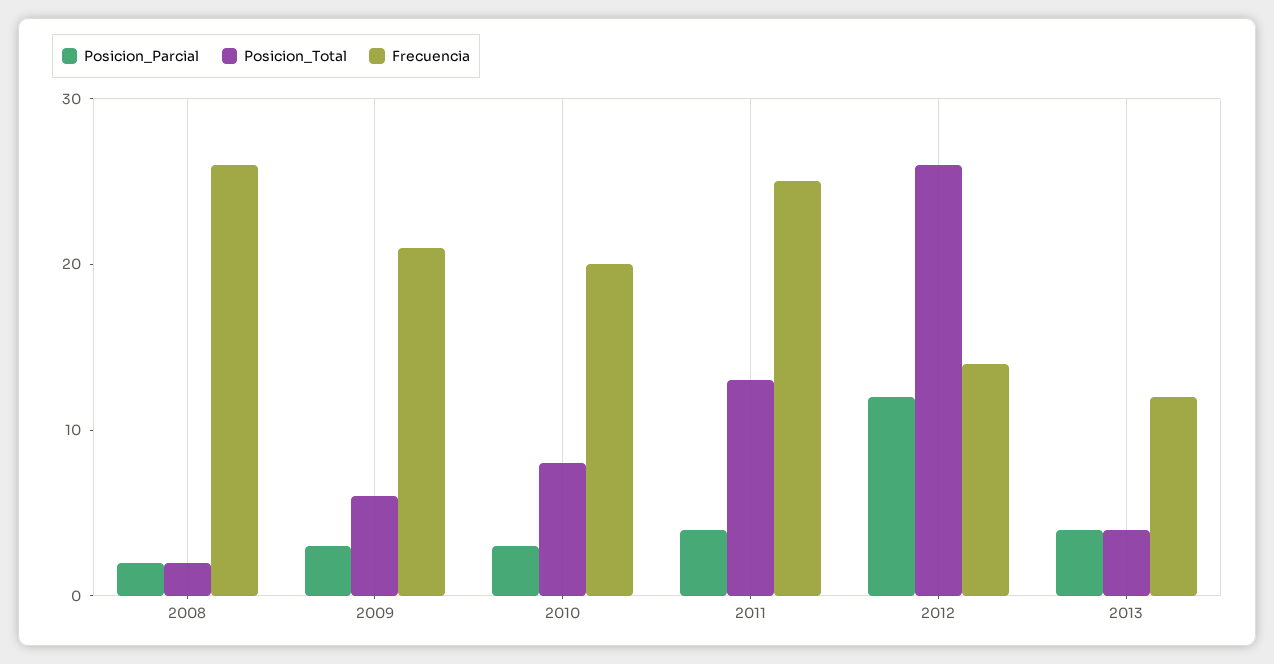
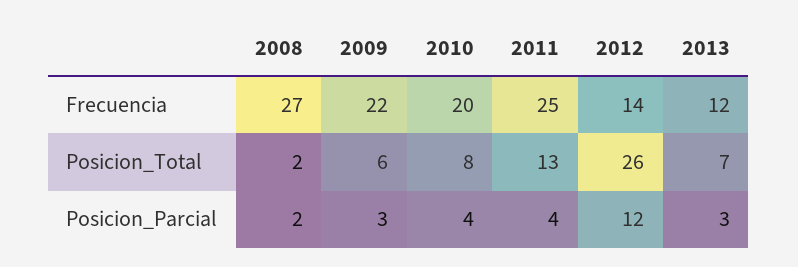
Frecuencia, 2008: 26 -> 27
Frecuencia, 2009: 21 -> 22
Posicion_Parcial, 2010: 3 -> 4
Posicion_Parcial, 2013: 4 -> 3
Posicion_Total, 2013: 4 -> 7

